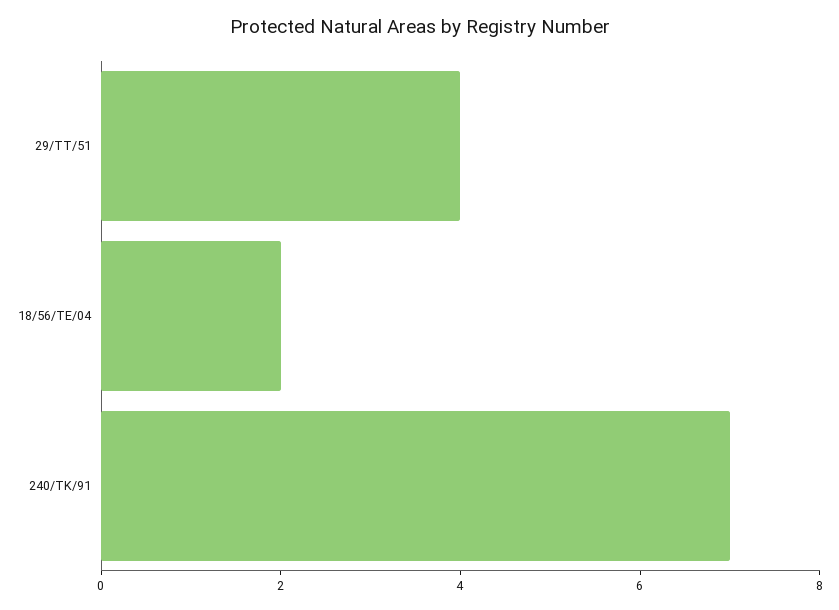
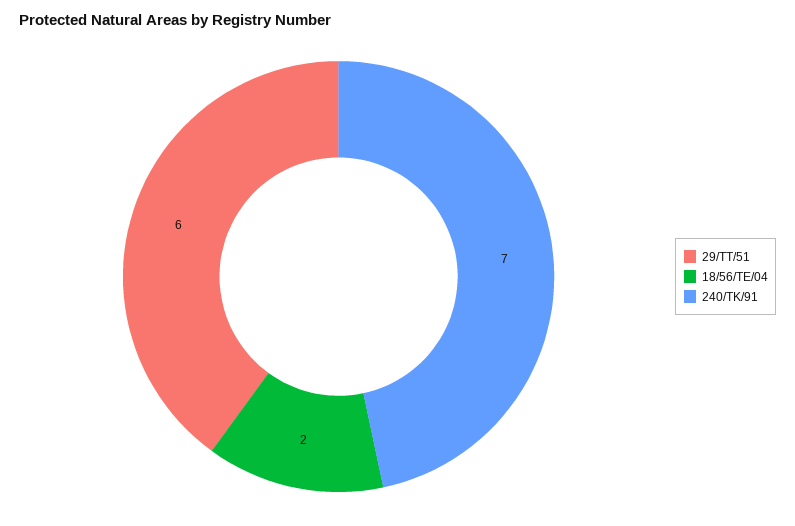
29/TT/51: 4 -> 6

